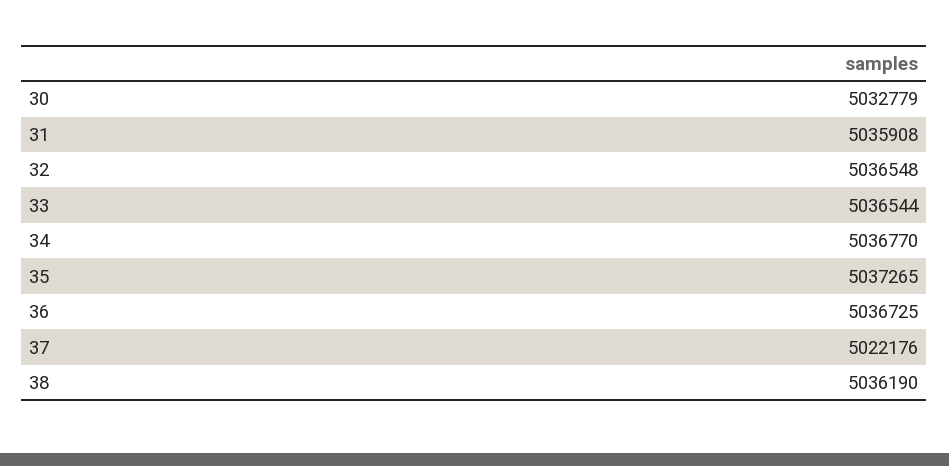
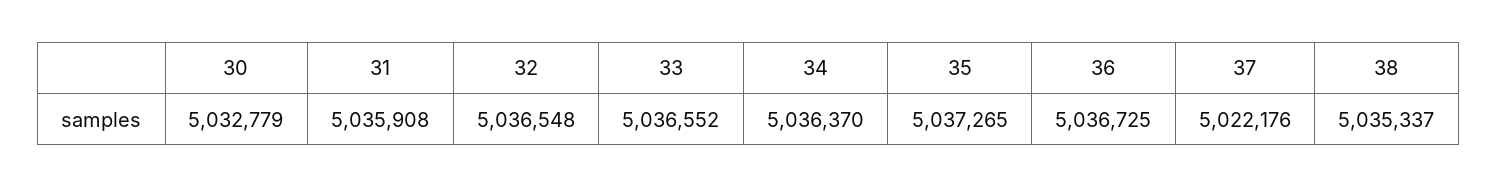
33: 5036544 -> 5036552
34: 5036770 -> 5036370
38: 5036190 -> 5035337

